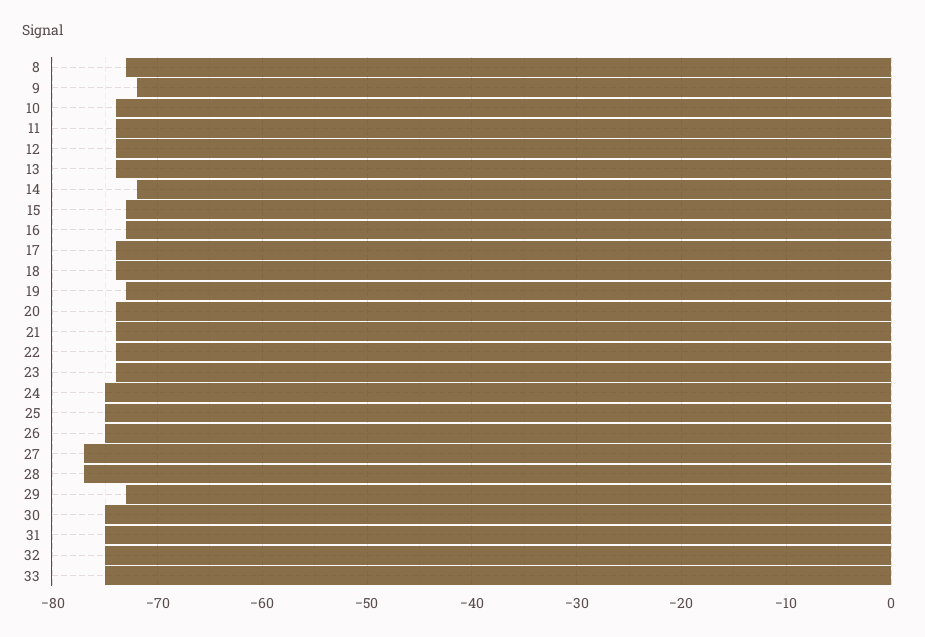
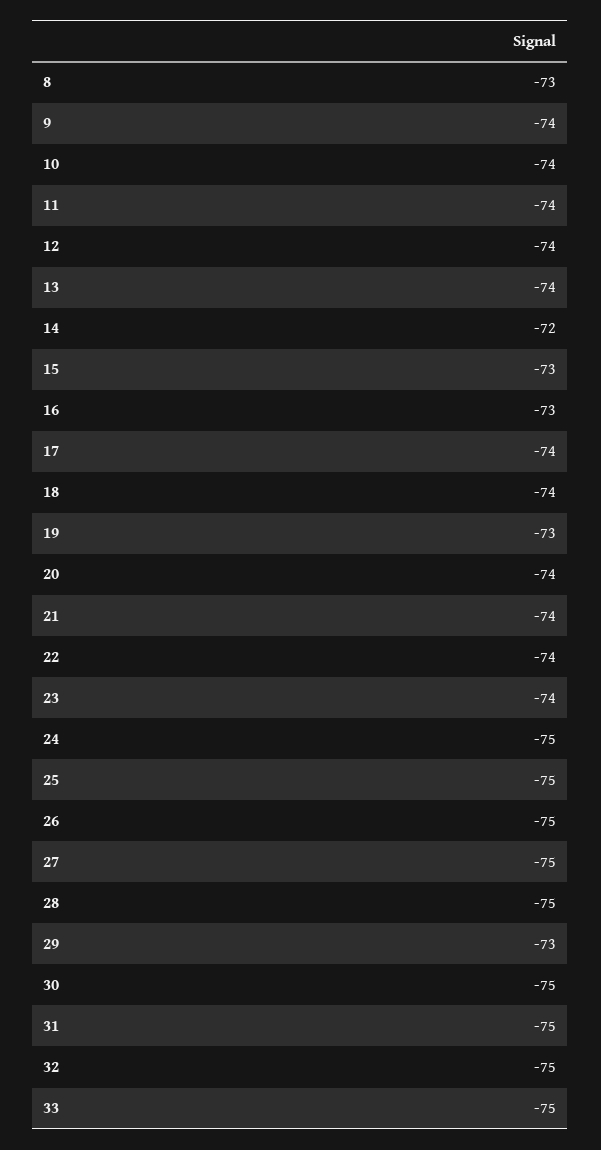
9: -72 -> -74
27: -77 -> -75
28: -77 -> -75

